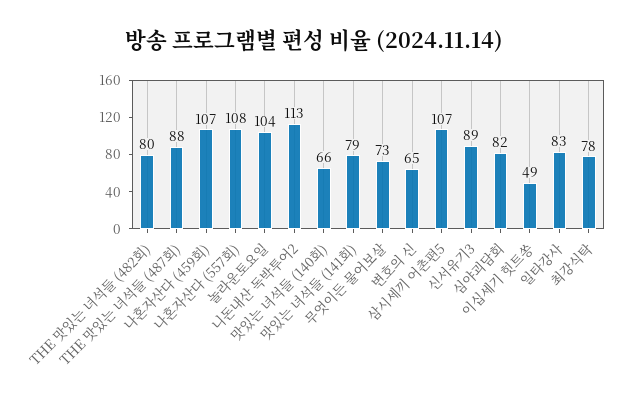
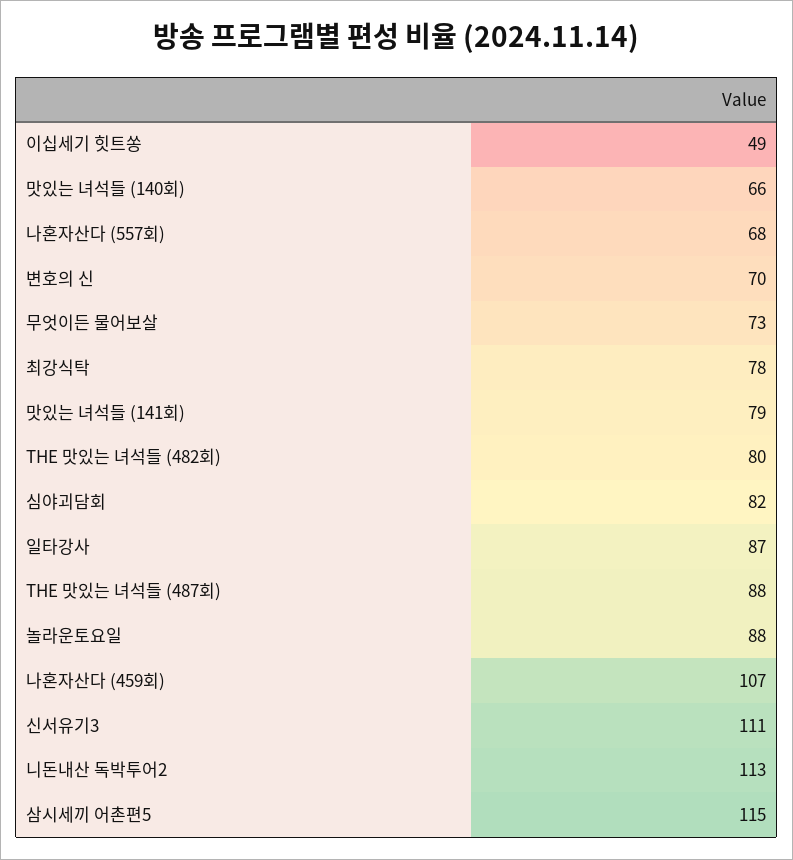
나혼자산다 (557회): 108 -> 68
놀라운토요일: 104 -> 88
변호의 신: 65 -> 70
삼시세끼 어촌편5: 107 -> 115
신서유기3: 89 -> 111
일타강사: 83 -> 87

